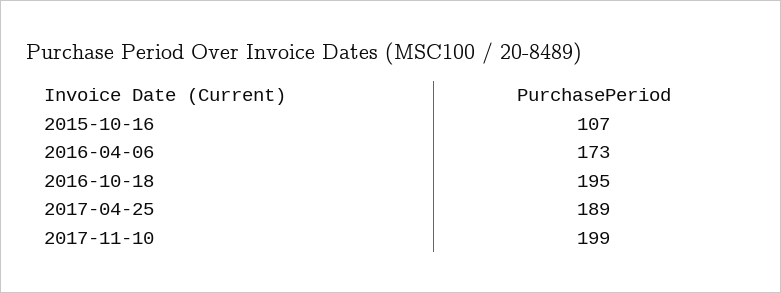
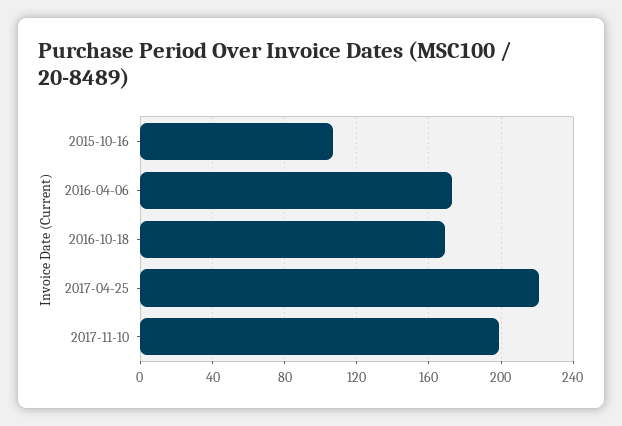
2016-10-18: 195 -> 170
2017-04-25: 189 -> 220

